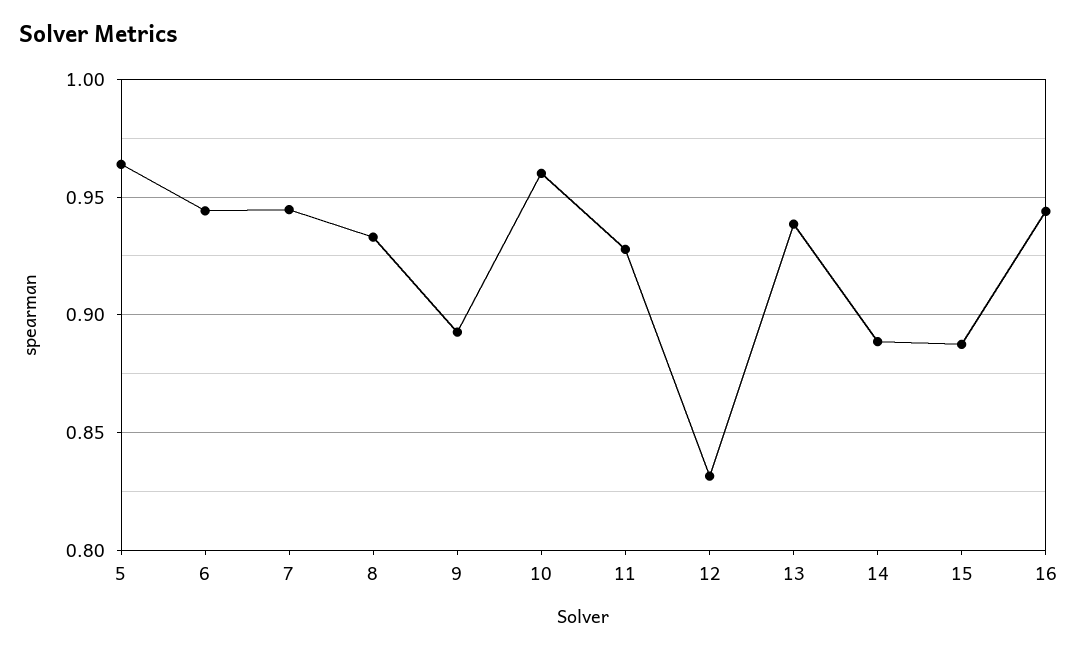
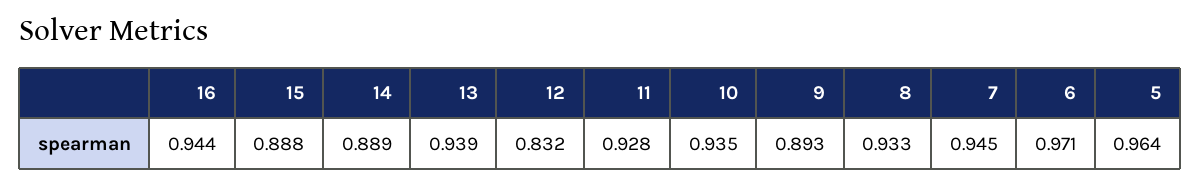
6: 0.945 -> 0.971
10: 0.96 -> 0.935

